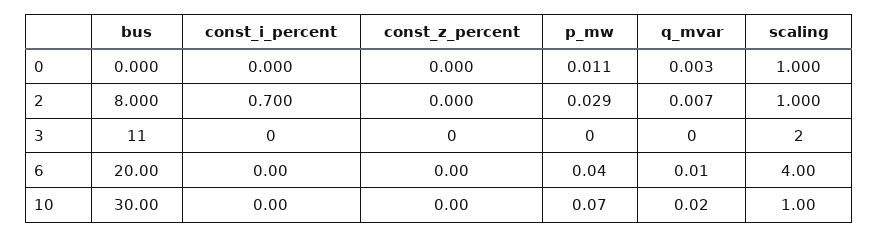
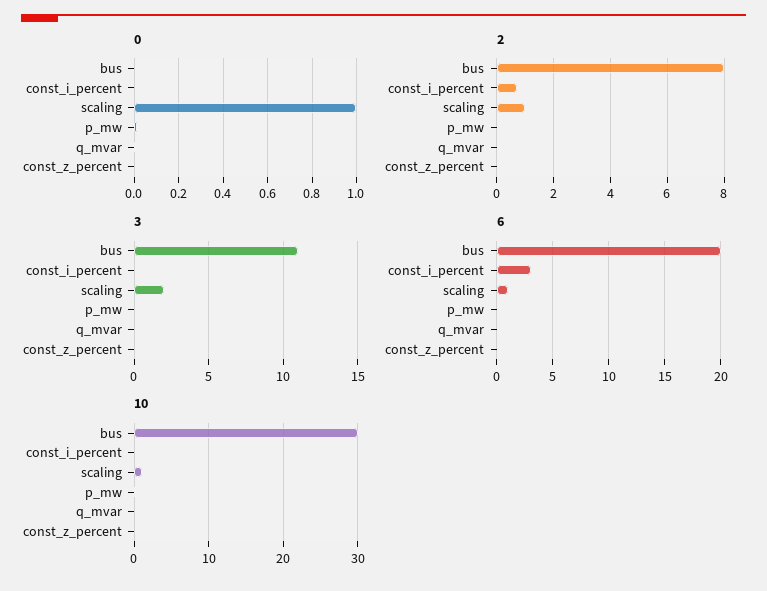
6, const_i_percent: 0 -> 3
6, scaling: 4 -> 1

